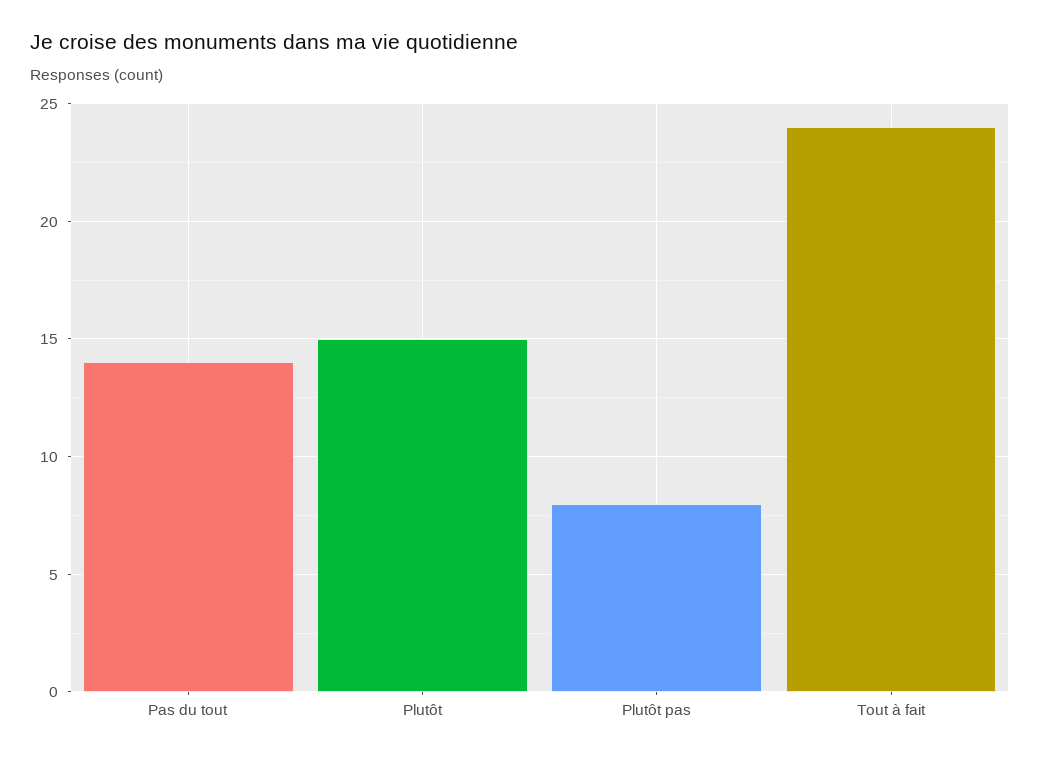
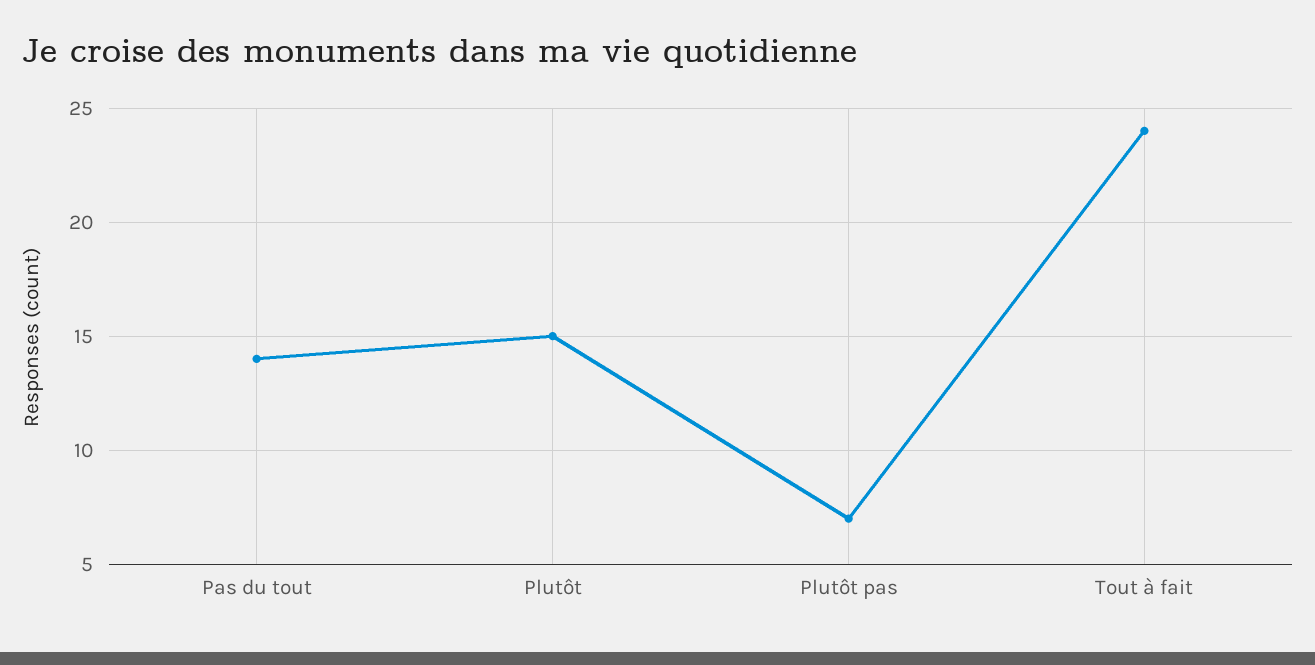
Plutôt pas: 8 -> 7

